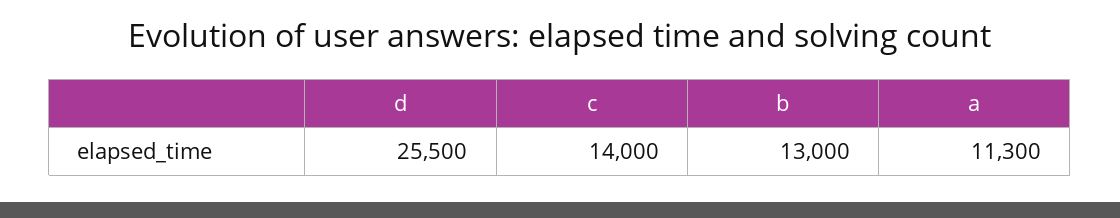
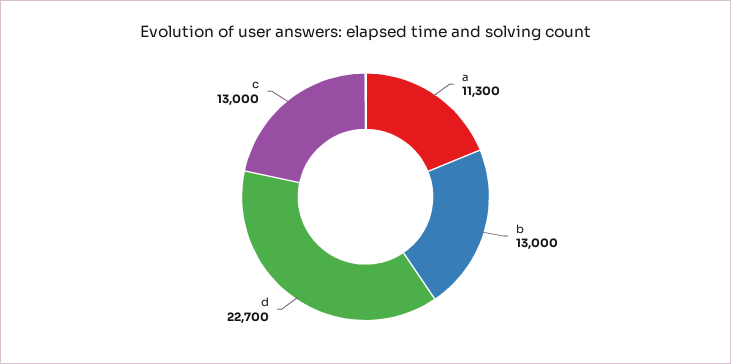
d: 25500 -> 22700
c: 14000 -> 13000

